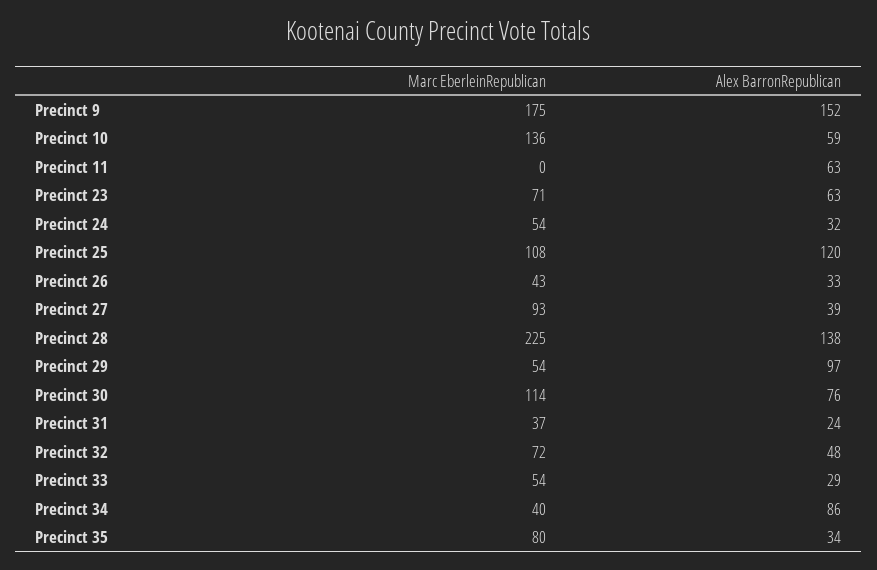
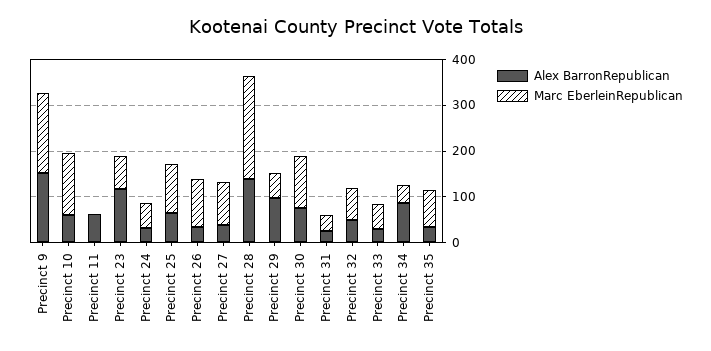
Alex BarronRepublican, Precinct 23: 63 -> 120
Alex BarronRepublican, Precinct 25: 120 -> 60
Marc EberleinRepublican, Precinct 26: 43 -> 100

